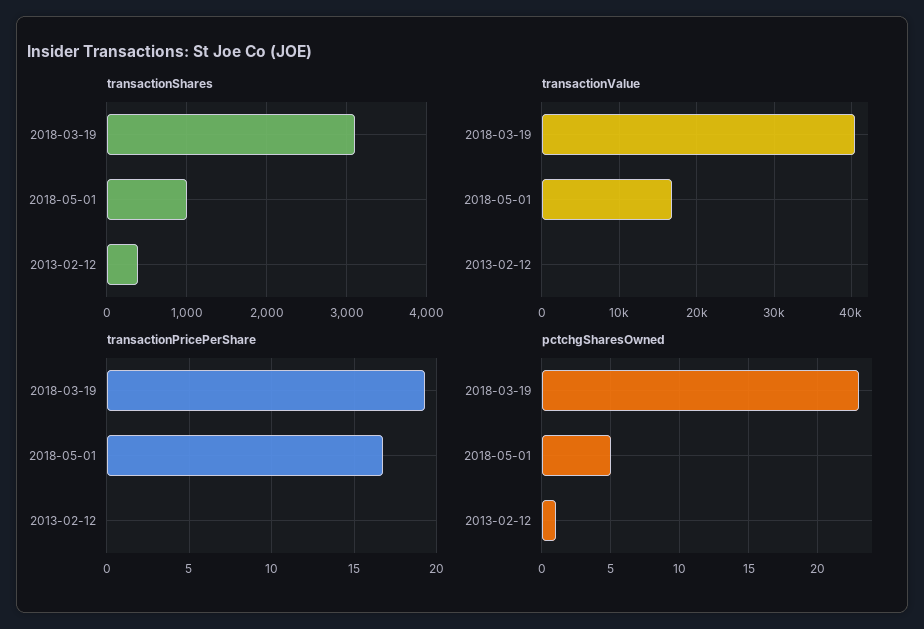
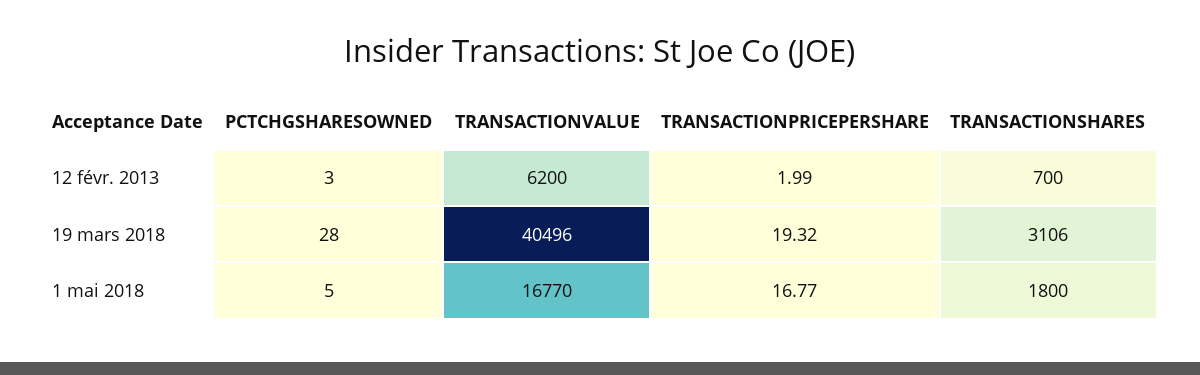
transactionShares, 2018-05-01: 1000 -> 1800
transactionShares, 2013-02-12: 400 -> 700
transactionValue, 2013-02-12: 0 -> 6200
transactionPricePerShare, 2013-02-12: 0 -> 1.99
pctchgSharesOwned, 2018-03-19: 23 -> 28
pctchgSharesOwned, 2013-02-12: 1 -> 3

